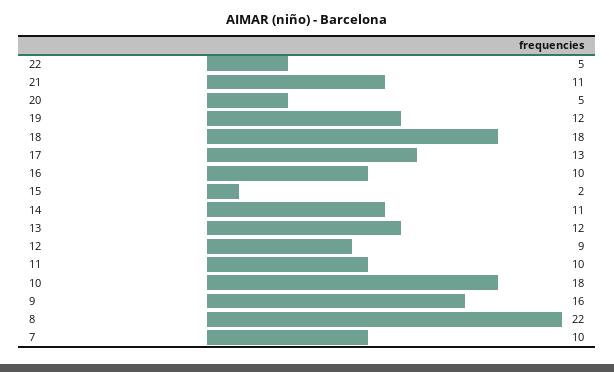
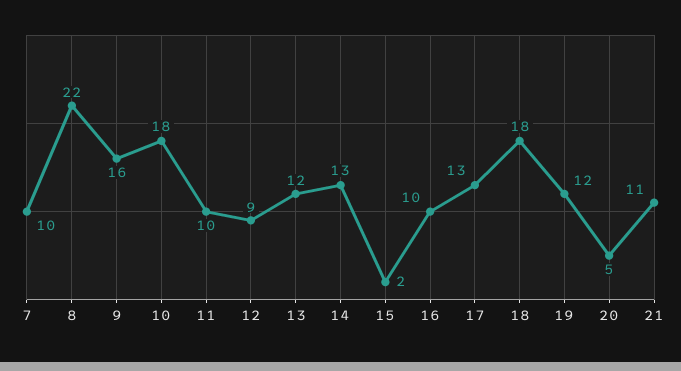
22: 5 -> none
14: 11 -> 13

